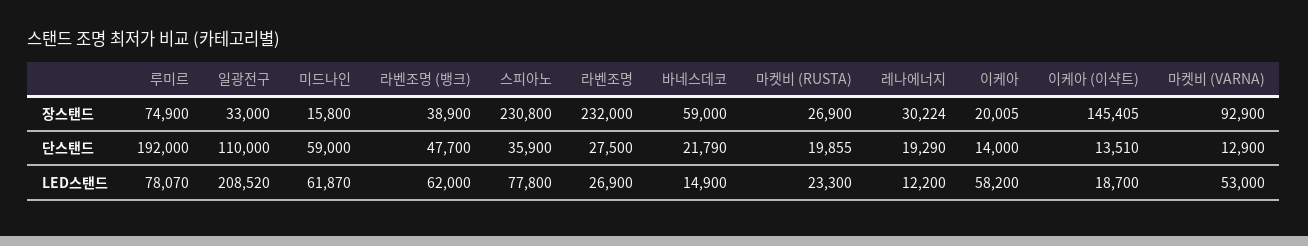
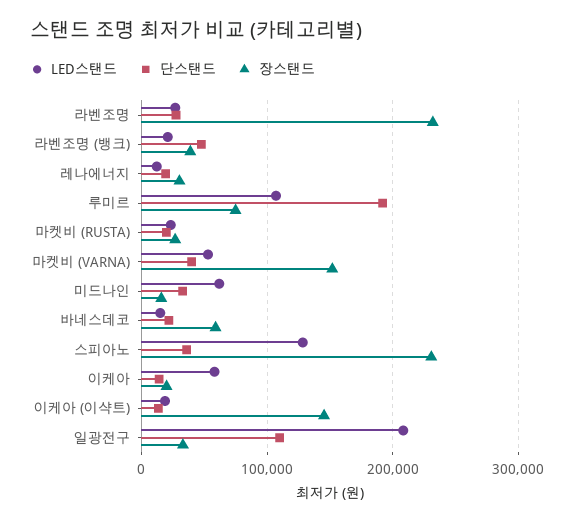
장스탠드, 마켓비 (VARNA): 92900 -> 150000
단스탠드, 미드나인: 59000 -> 30000
단스탠드, 마켓비 (VARNA): 12900 -> 40000
LED스탠드, 루미르: 78070 -> 110000
LED스탠드, 라벤조명 (뱅크): 62000 -> 20000
LED스탠드, 스피아노: 77800 -> 130000

